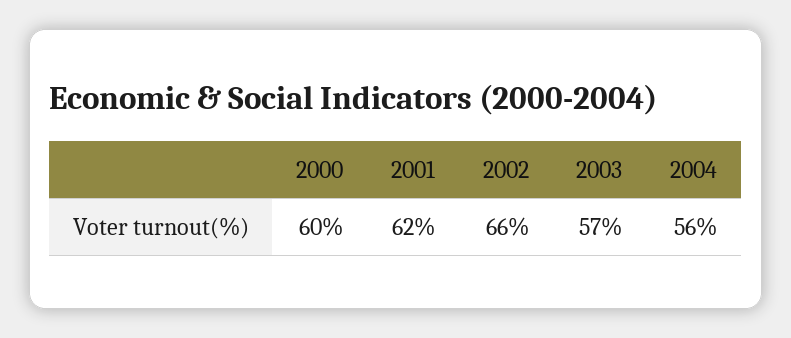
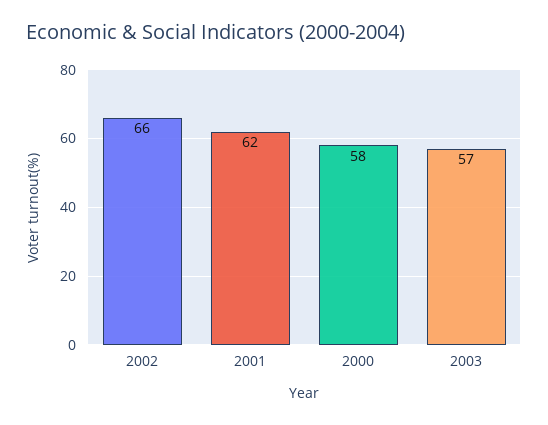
2000: 60 -> 58
2004: 56 -> none

